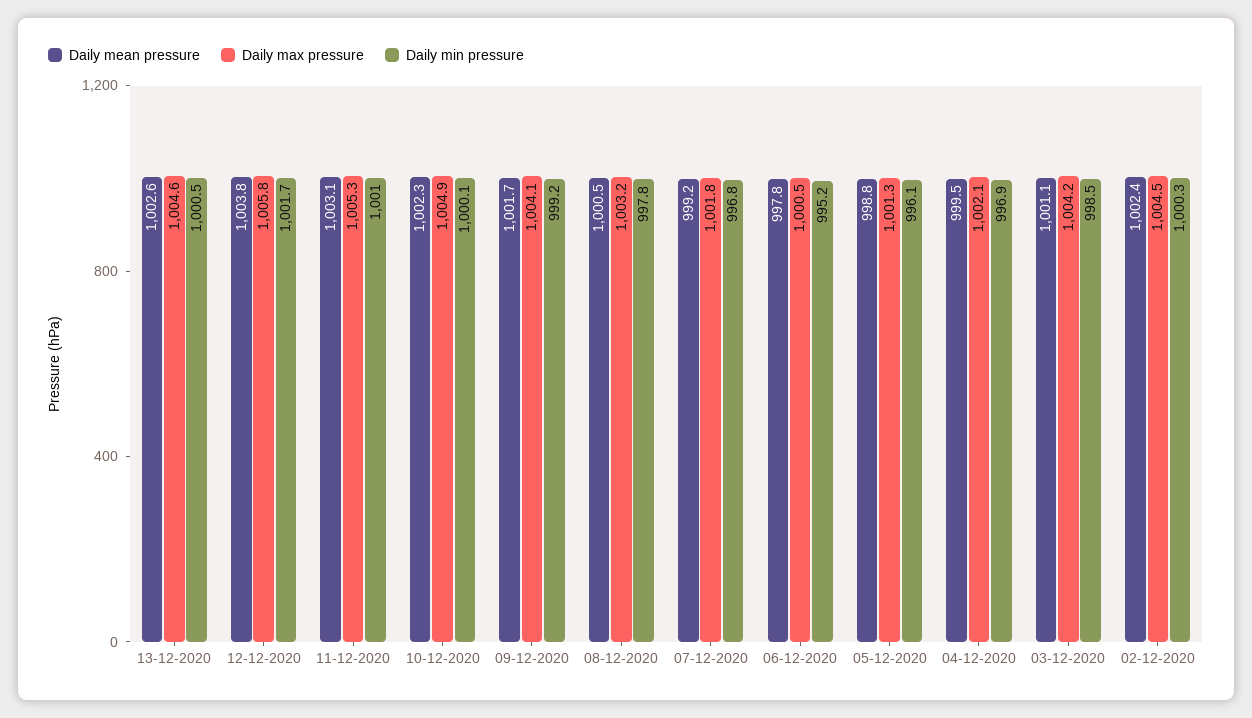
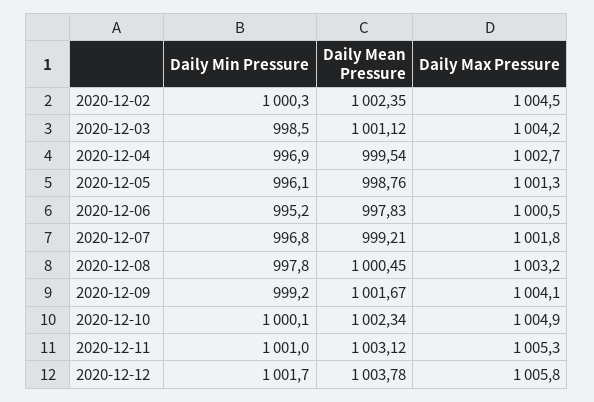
Daily mean pressure, 13-12-2020: 1002.6 -> none
Daily max pressure, 13-12-2020: 1004.6 -> none
Daily min pressure, 13-12-2020: 1000.5 -> none
Daily max pressure, 04-12-2020: 1002.1 -> 1002.7

